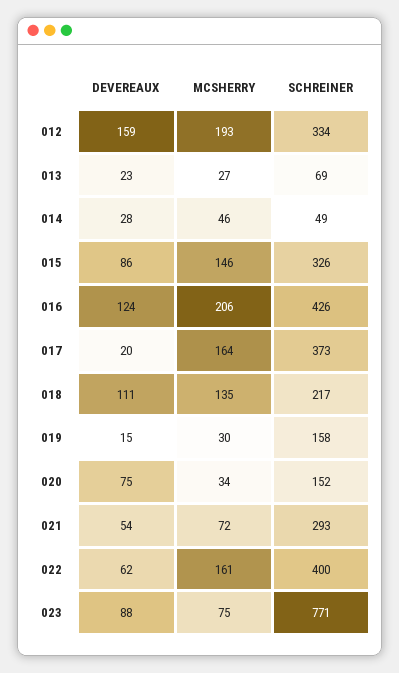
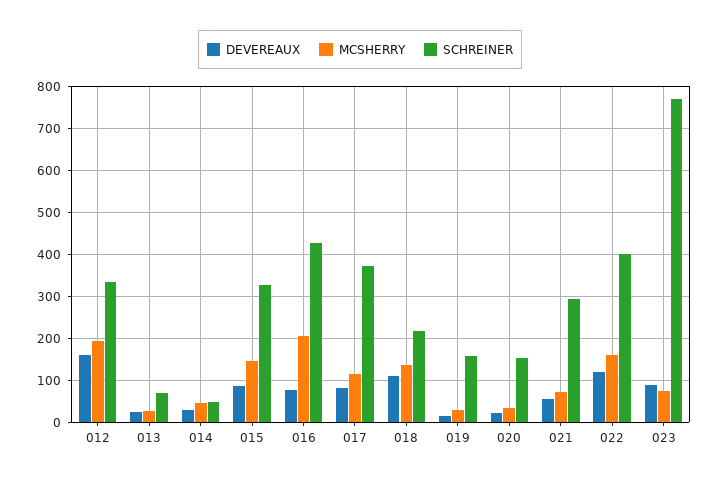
DEVEREAUX, 016: 124 -> 80
DEVEREAUX, 017: 20 -> 80
MCSHERRY, 017: 164 -> 120
DEVEREAUX, 020: 75 -> 20
DEVEREAUX, 022: 62 -> 120

